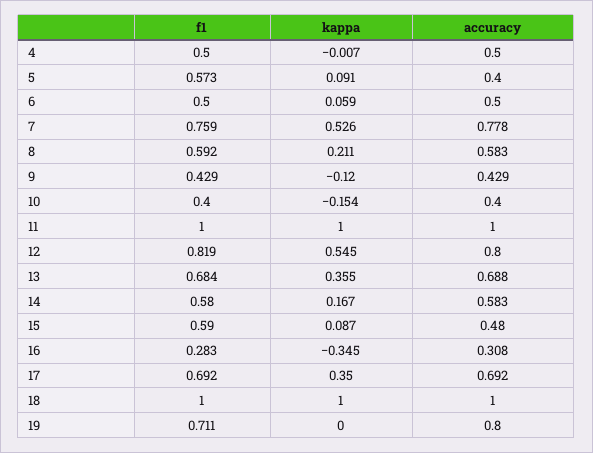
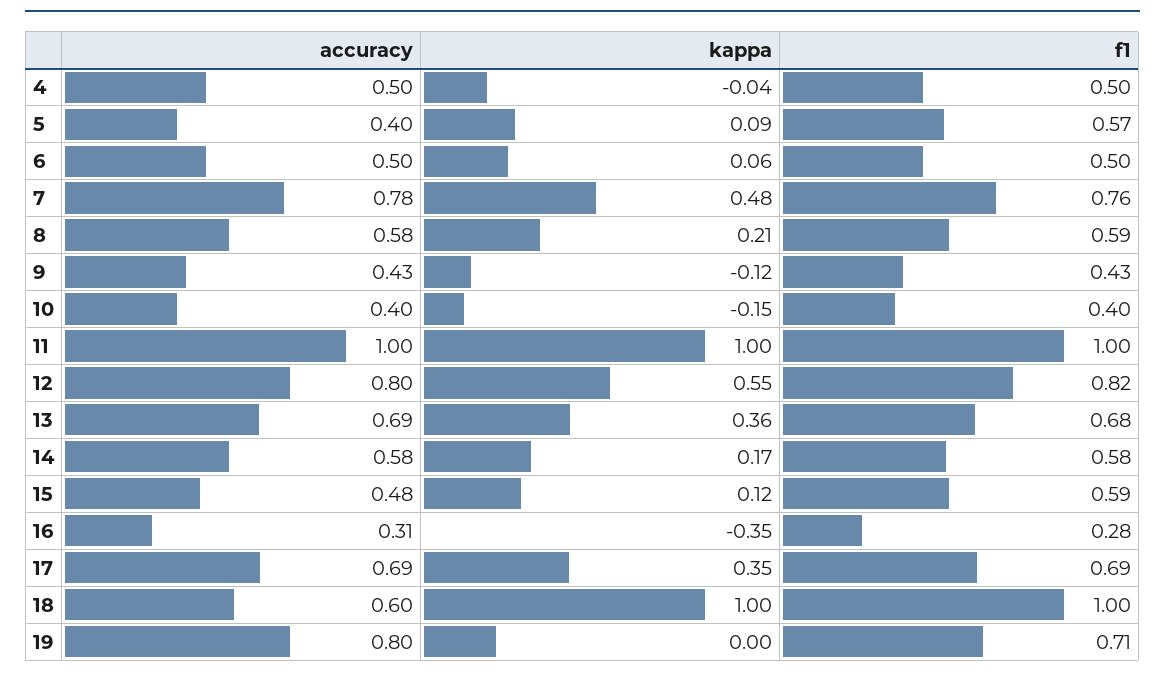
kappa, 4: -0.007 -> -0.04
kappa, 7: 0.526 -> 0.48
kappa, 15: 0.087 -> 0.12
accuracy, 18: 1 -> 0.6

